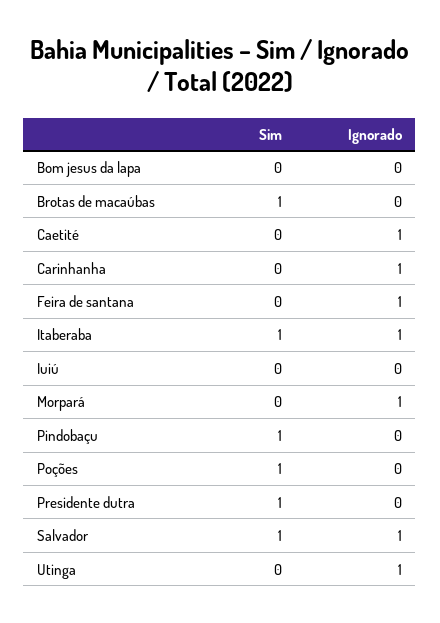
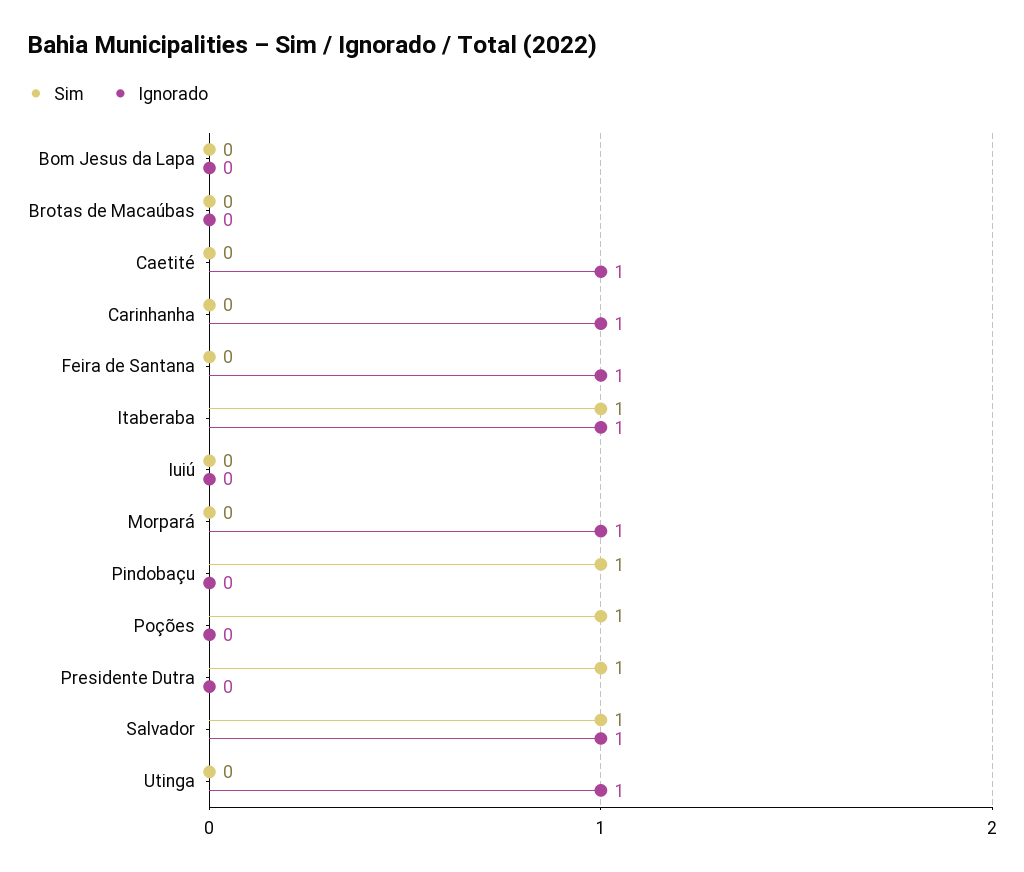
Sim, Brotas de macaúbas: 1 -> 0

